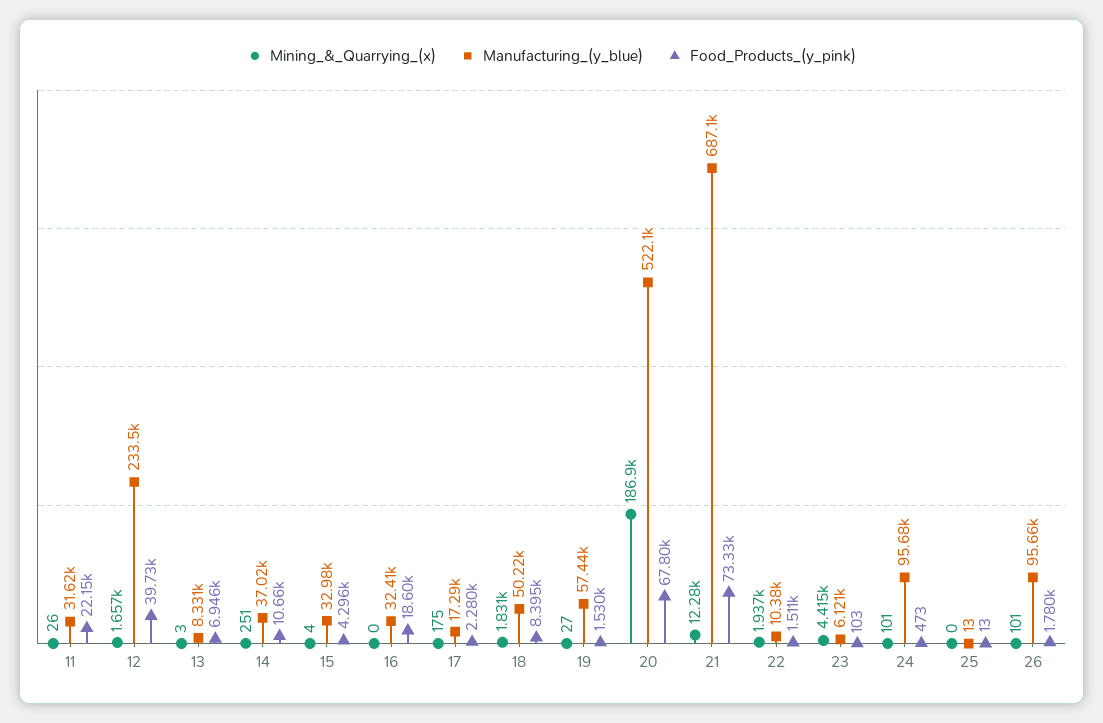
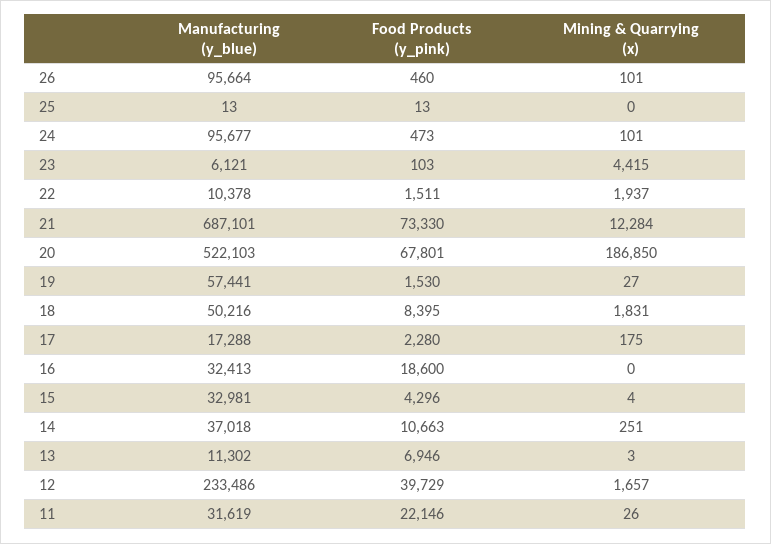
Manufacturing_(y_blue), 13: 8331 -> 11302
Food_Products_(y_pink), 26: 1780 -> 460

